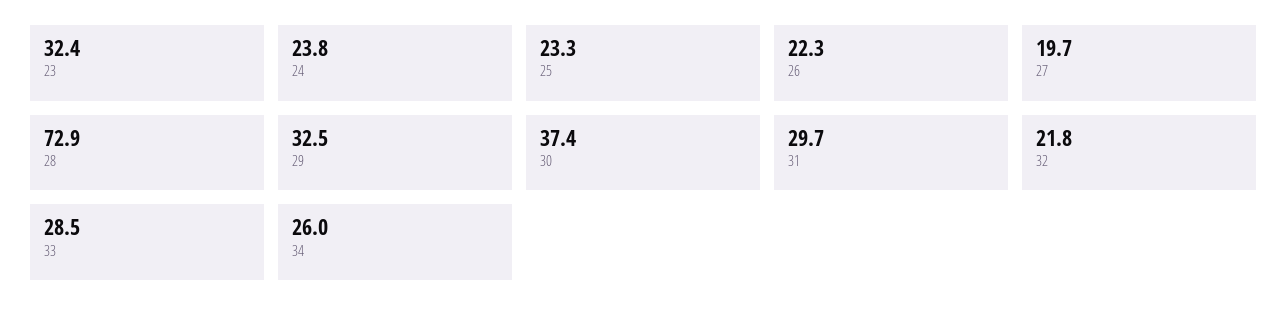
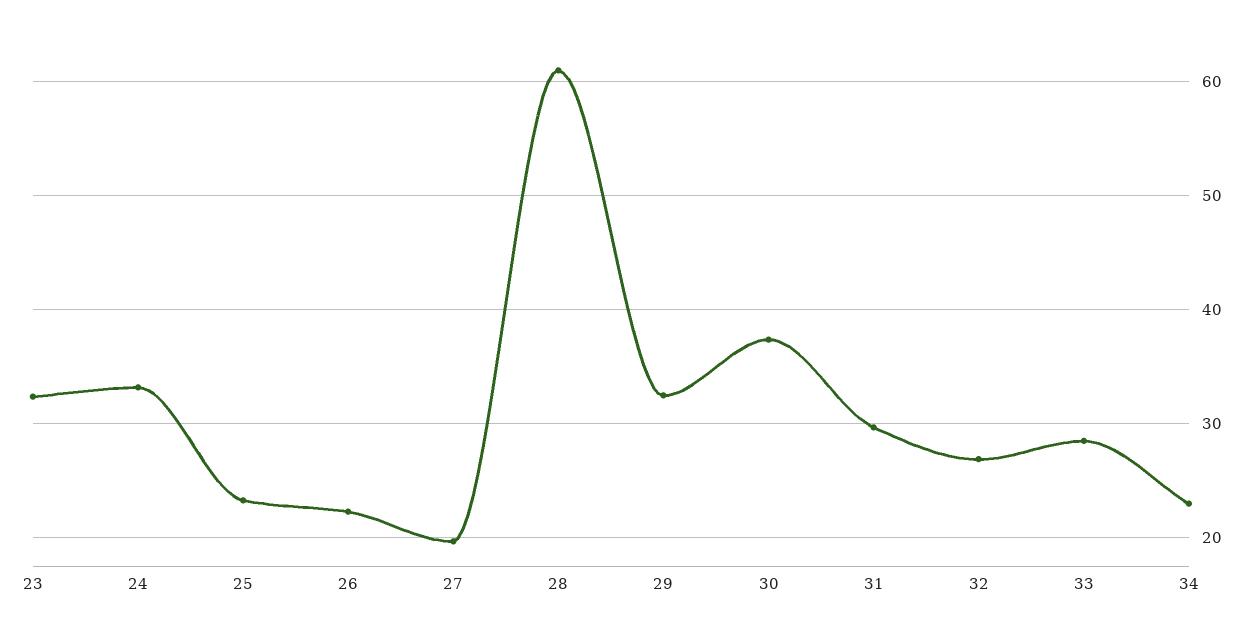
24: 23.8 -> 33
28: 72.9 -> 61
32: 21.8 -> 27
34: 26 -> 23

